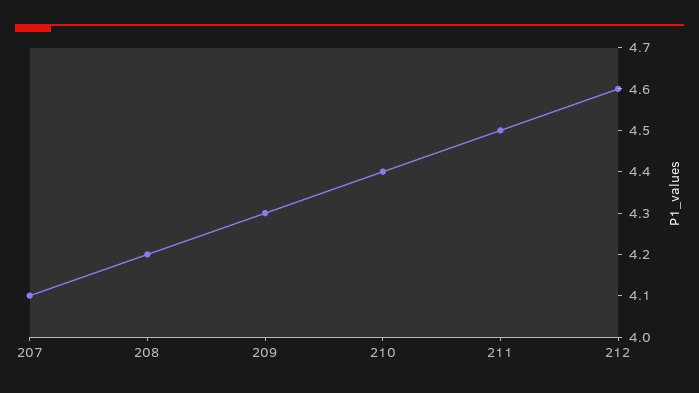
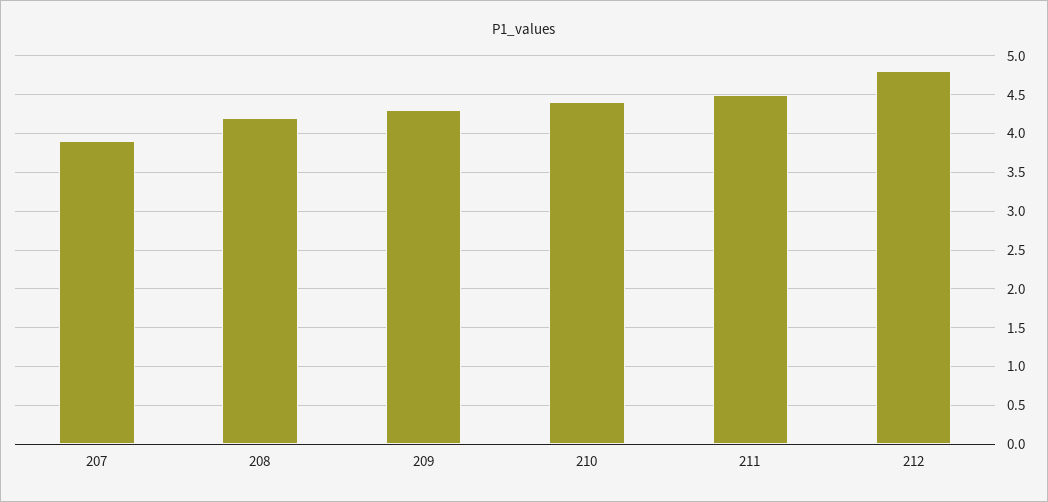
207: 4.1 -> 3.9
212: 4.6 -> 4.8

